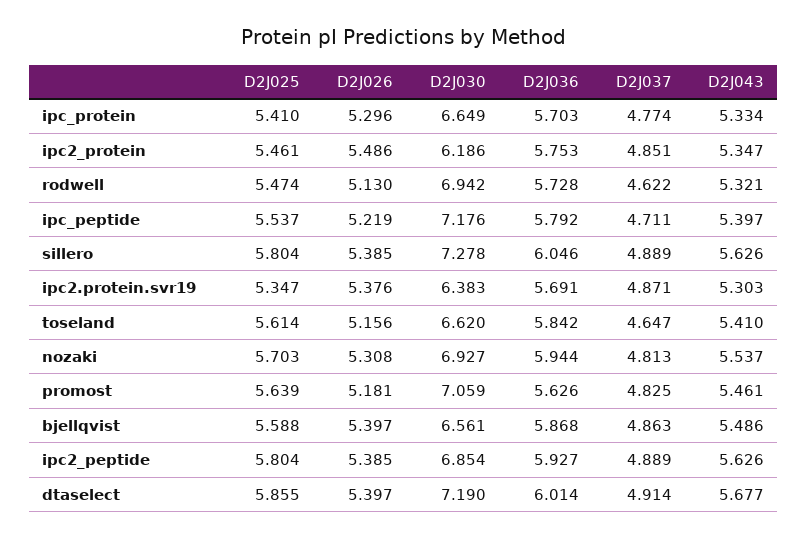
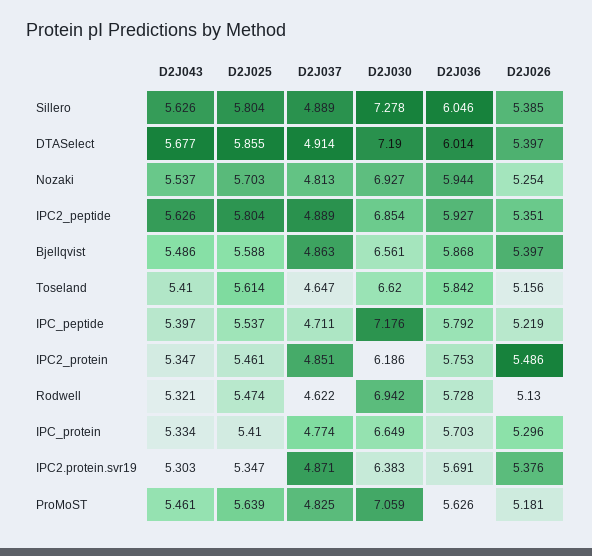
D2J026, nozaki: 5.308 -> 5.254
D2J026, ipc2_peptide: 5.385 -> 5.351

